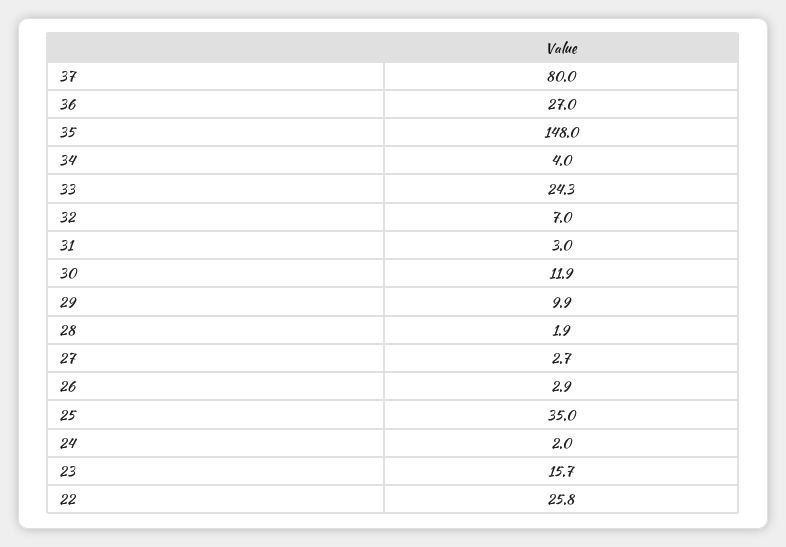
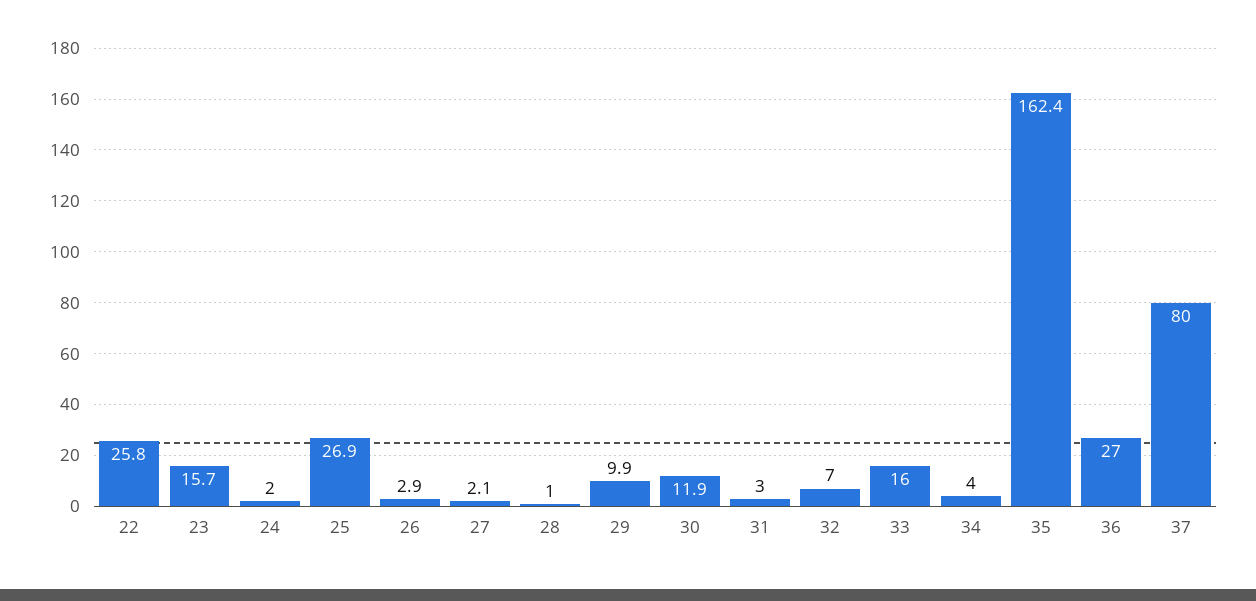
35: 148 -> 162.4
33: 24.3 -> 16
28: 1.9 -> 1
27: 2.7 -> 2.1
25: 35 -> 26.9

